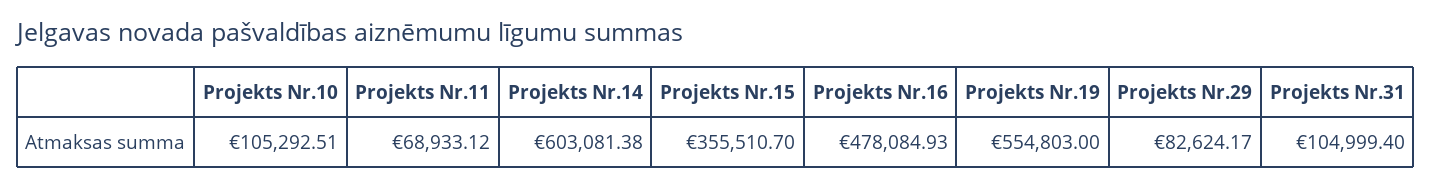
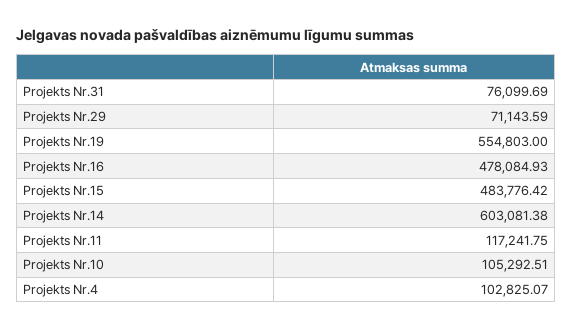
Projekts Nr.11: 68933.12 -> 117241.75
Projekts Nr.15: 355510.7 -> 483776.42
Projekts Nr.29: 82624.17 -> 71143.59
Projekts Nr.31: 104999.4 -> 76099.69
Projekts Nr.4: none -> 102825.07

